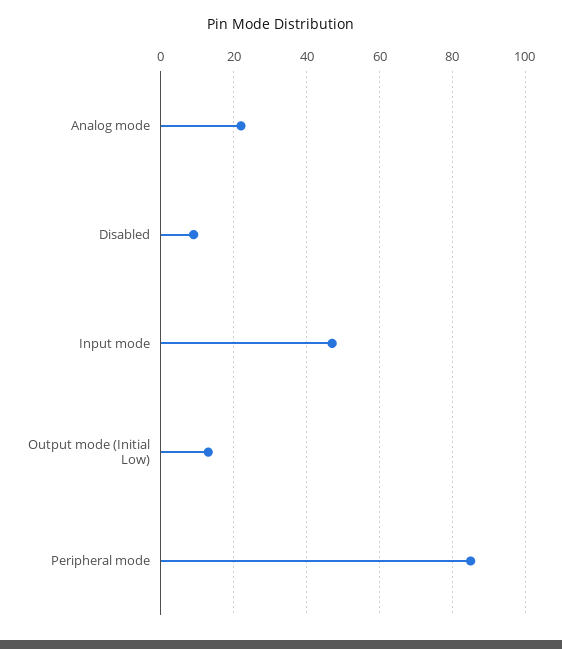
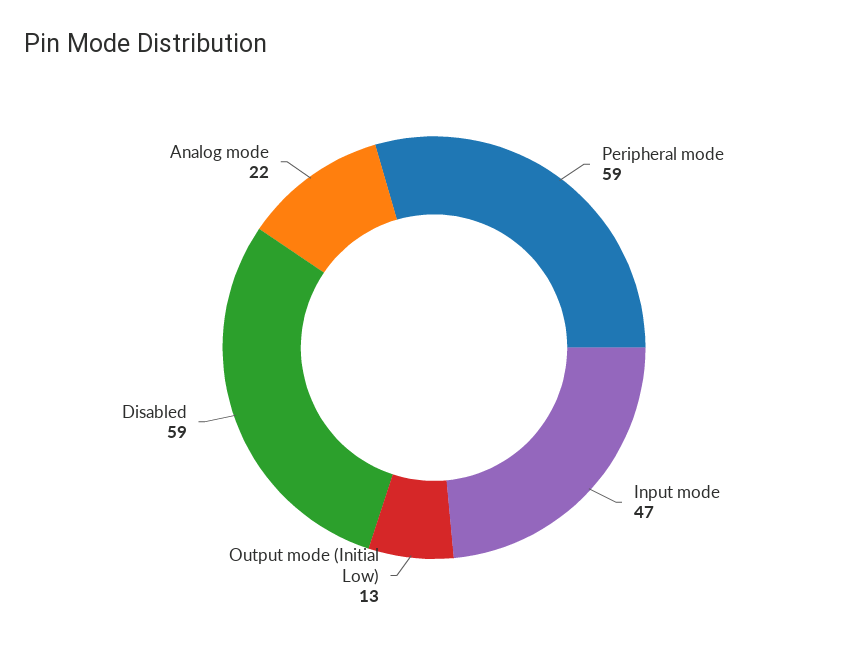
Disabled: 10 -> 59
Peripheral mode: 85 -> 59

